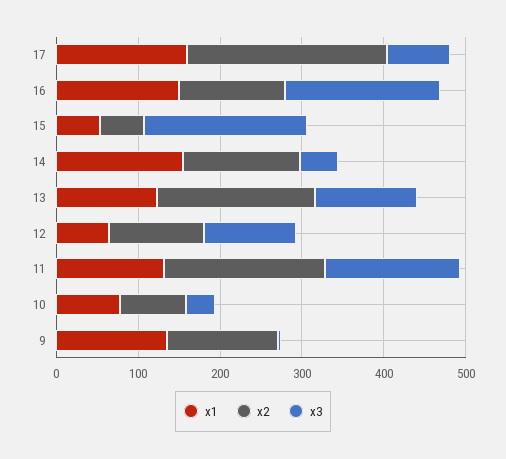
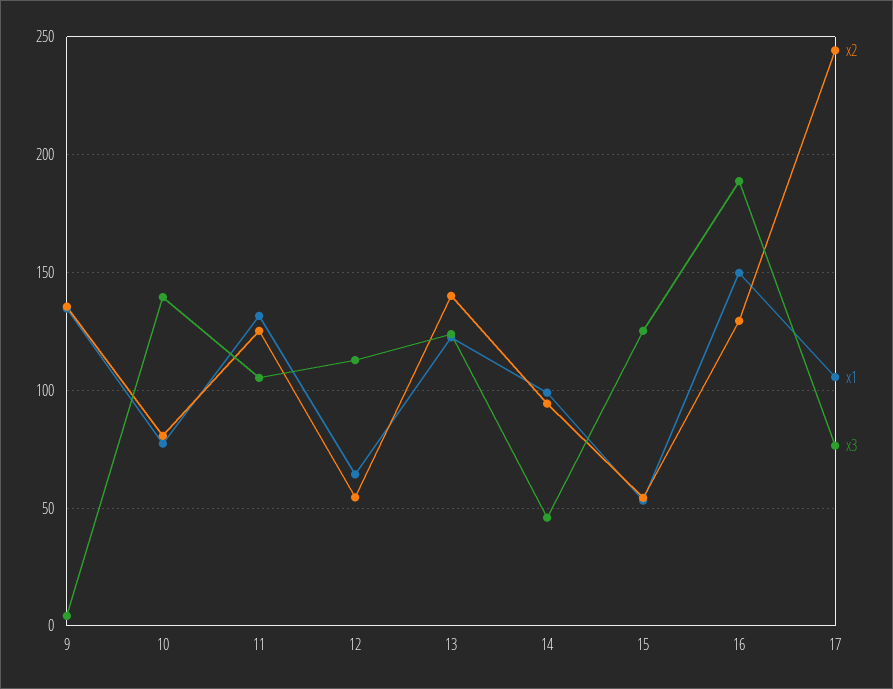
x1, 17: 160 -> 105
x3, 15: 200 -> 125
x1, 14: 160 -> 100
x2, 14: 140 -> 95
x2, 13: 200 -> 140
x2, 12: 120 -> 55
x2, 11: 200 -> 125
x3, 11: 160 -> 105
x3, 10: 40 -> 140

